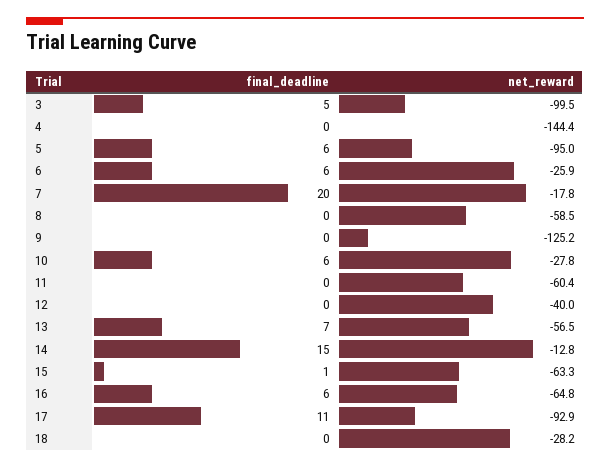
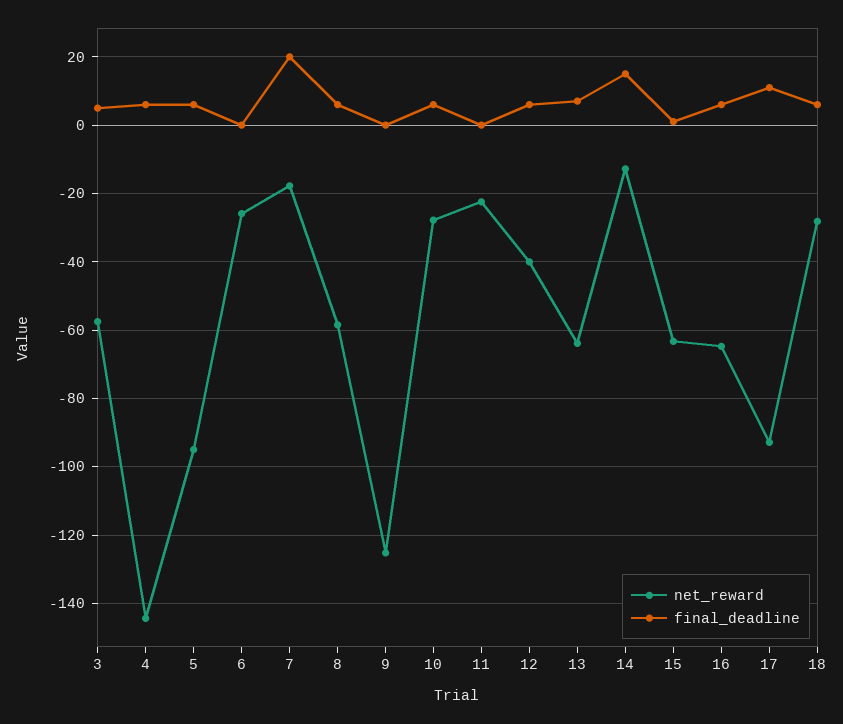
net_reward, 3: -99.5 -> -58
final_deadline, 4: 0 -> 6
final_deadline, 6: 6 -> 0
final_deadline, 8: 0 -> 6
net_reward, 11: -60.4 -> -22
final_deadline, 12: 0 -> 6
net_reward, 13: -56.5 -> -64
final_deadline, 18: 0 -> 6

